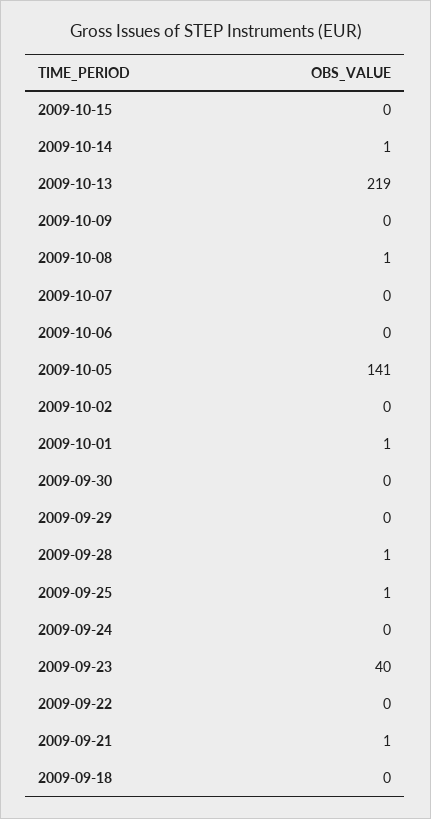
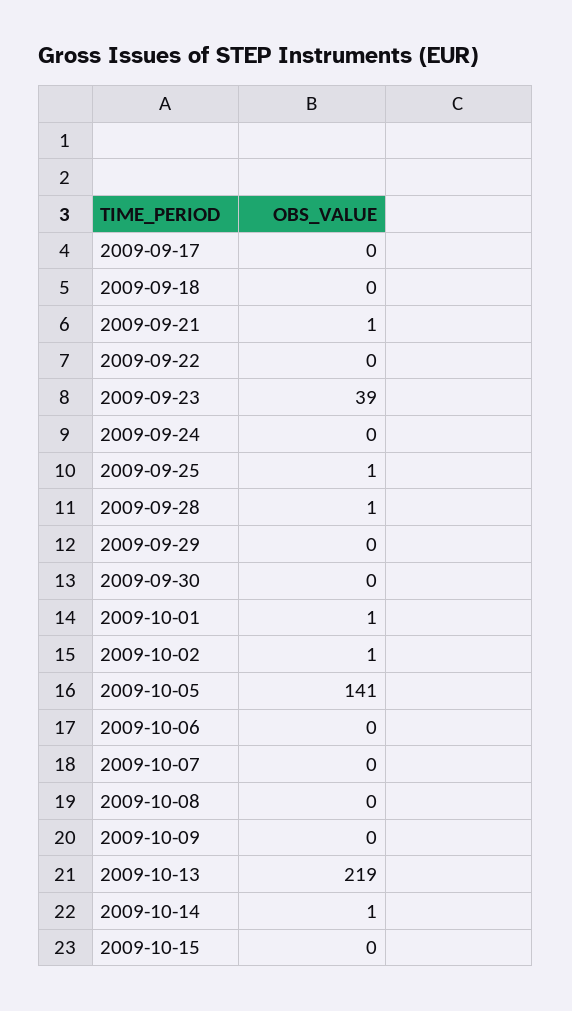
2009-10-08: 1 -> 0
2009-10-02: 0 -> 1
2009-09-23: 40 -> 39
2009-09-17: none -> 0

